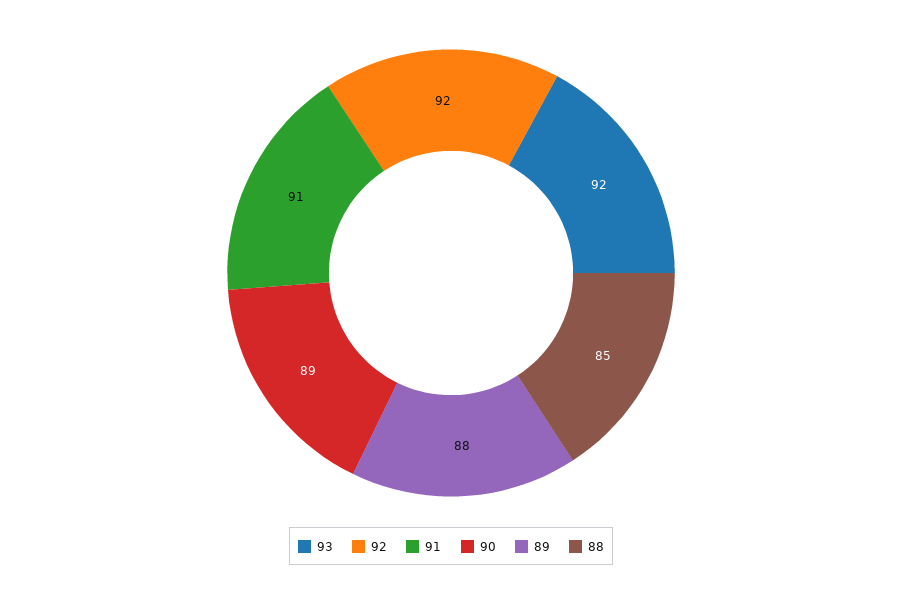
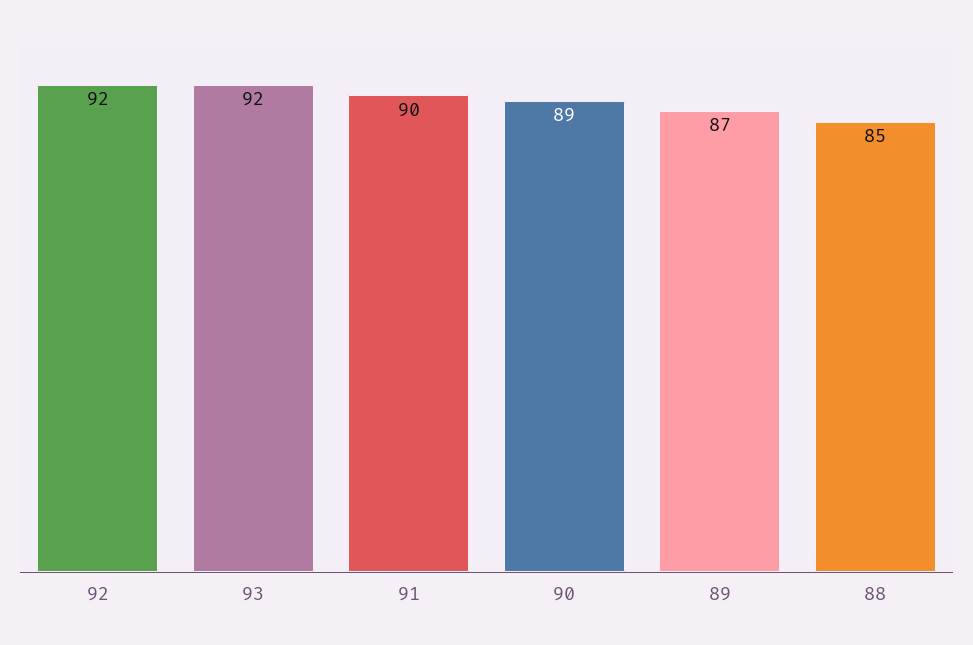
91: 91 -> 90
89: 88 -> 87

